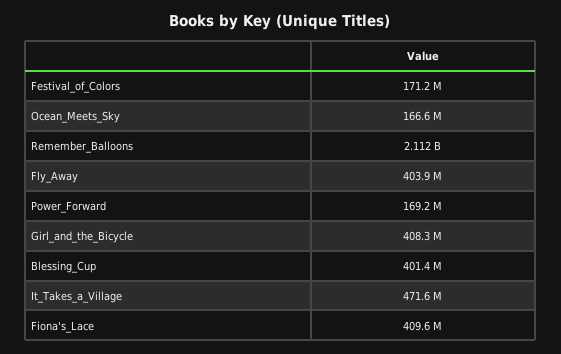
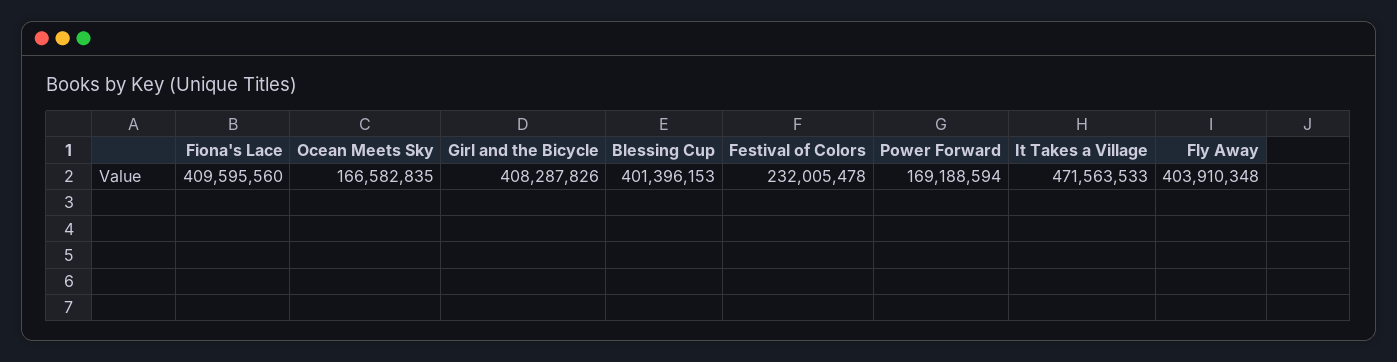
Festival_of_Colors: 171200000 -> 232005478
Remember_Balloons: 2112000000 -> none

